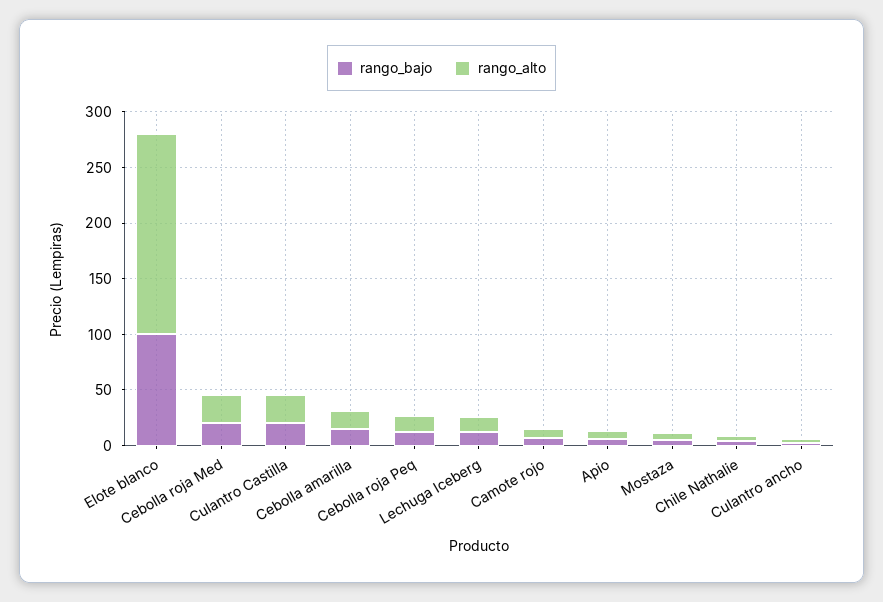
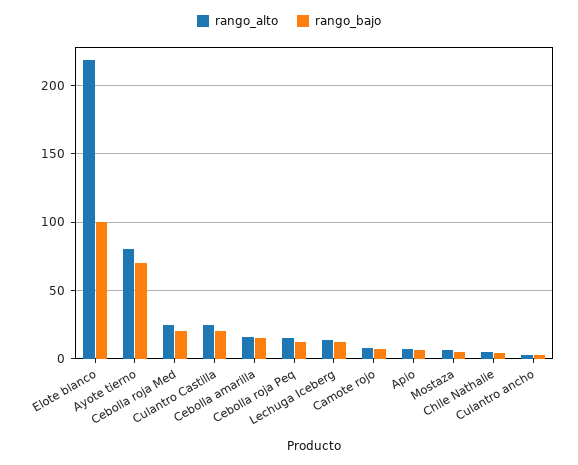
rango_alto, Elote blanco: 180 -> 220
rango_alto, Ayote tierno: none -> 80
rango_bajo, Ayote tierno: none -> 70

